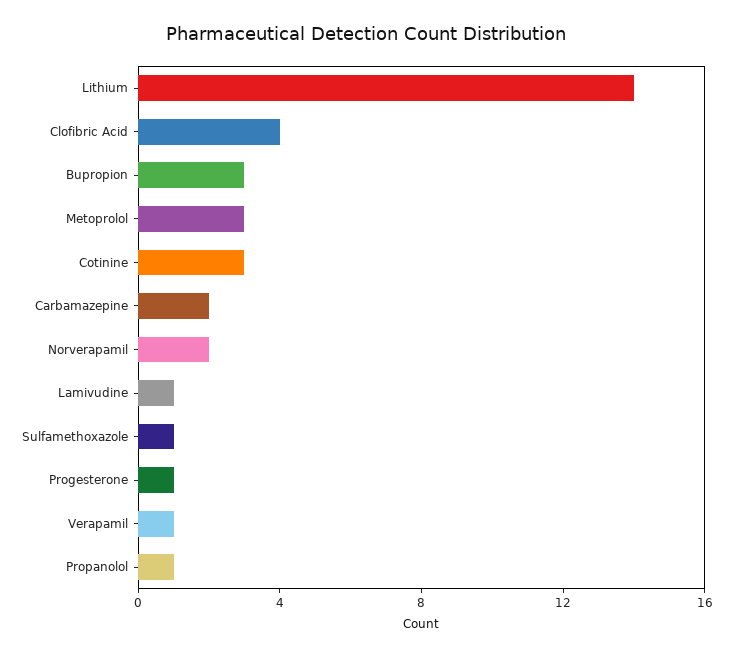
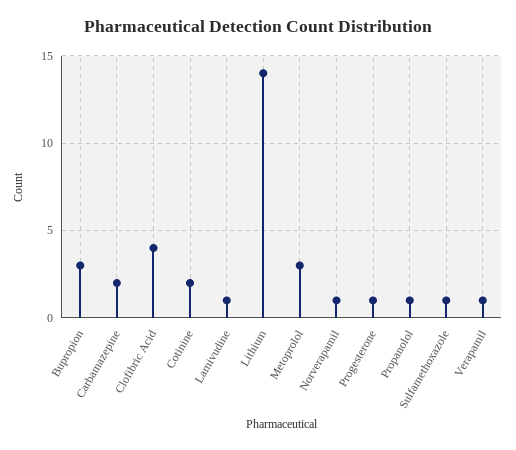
Cotinine: 3 -> 2
Norverapamil: 2 -> 1

